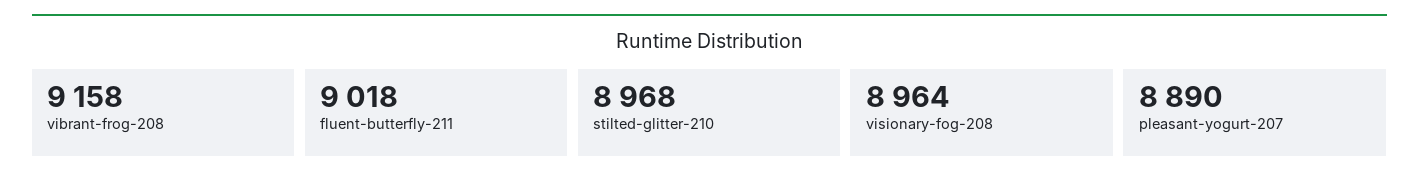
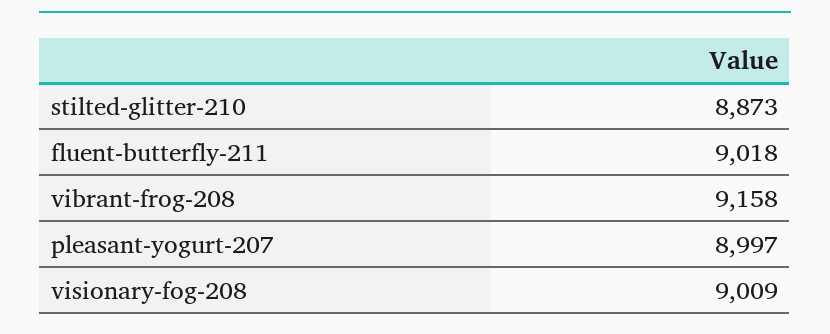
stilted-glitter-210: 8968 -> 8873
visionary-fog-208: 8964 -> 9009
pleasant-yogurt-207: 8890 -> 8997

